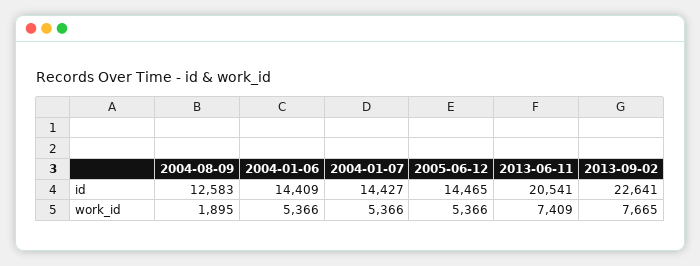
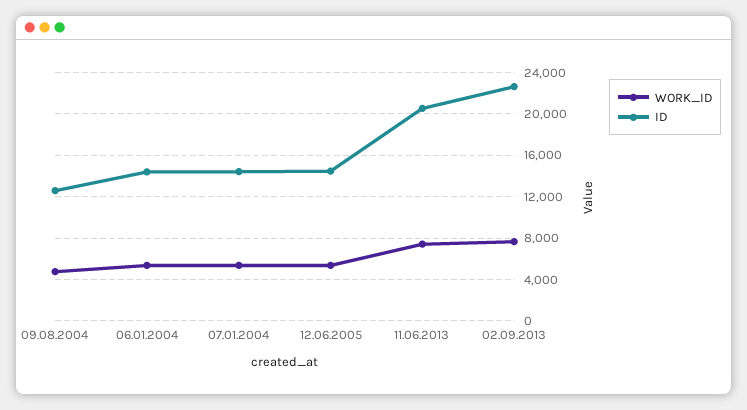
work_id, 2004-08-09: 1895 -> 5000

